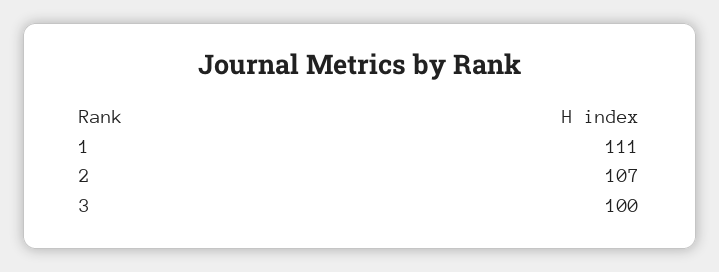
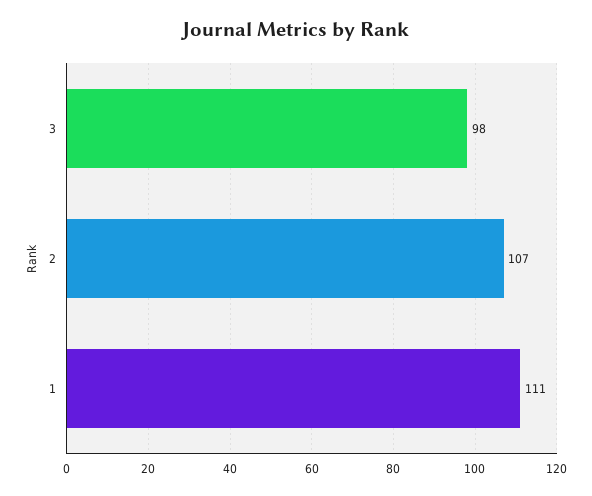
3: 100 -> 98

